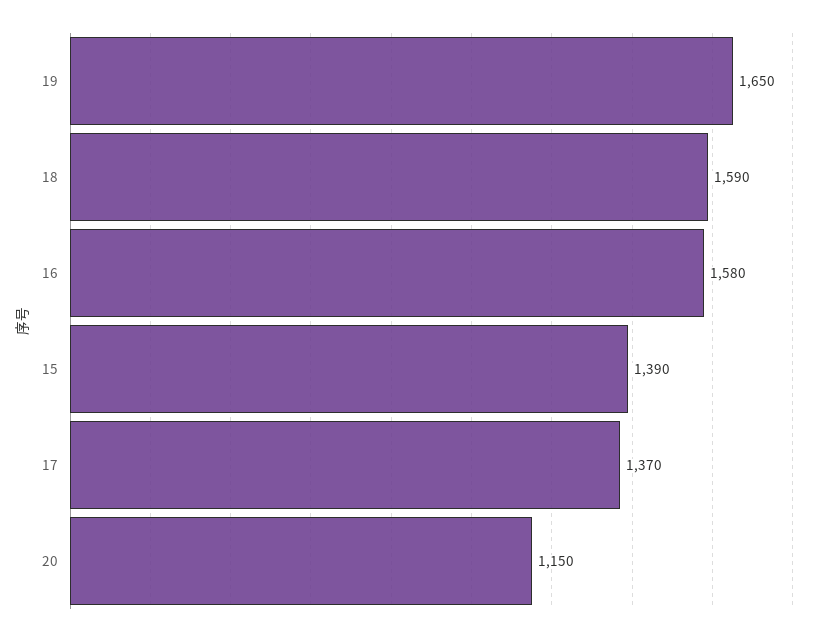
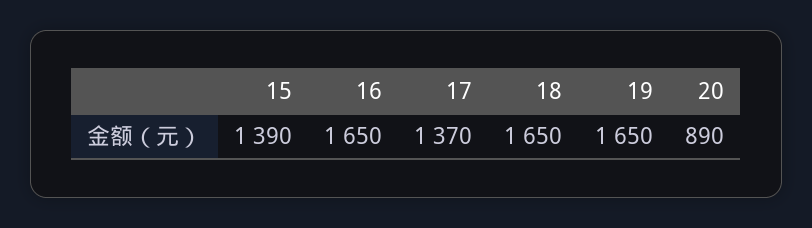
18: 1590 -> 1650
16: 1580 -> 1650
20: 1150 -> 890

